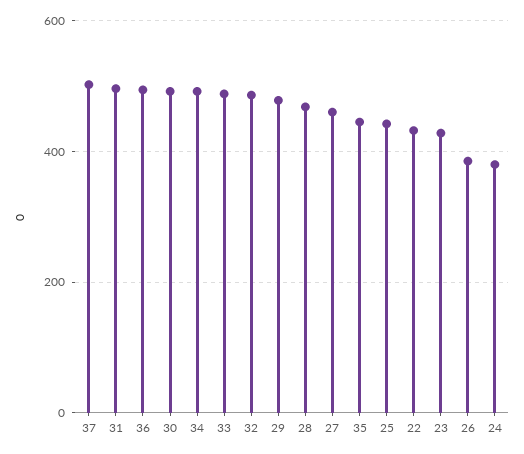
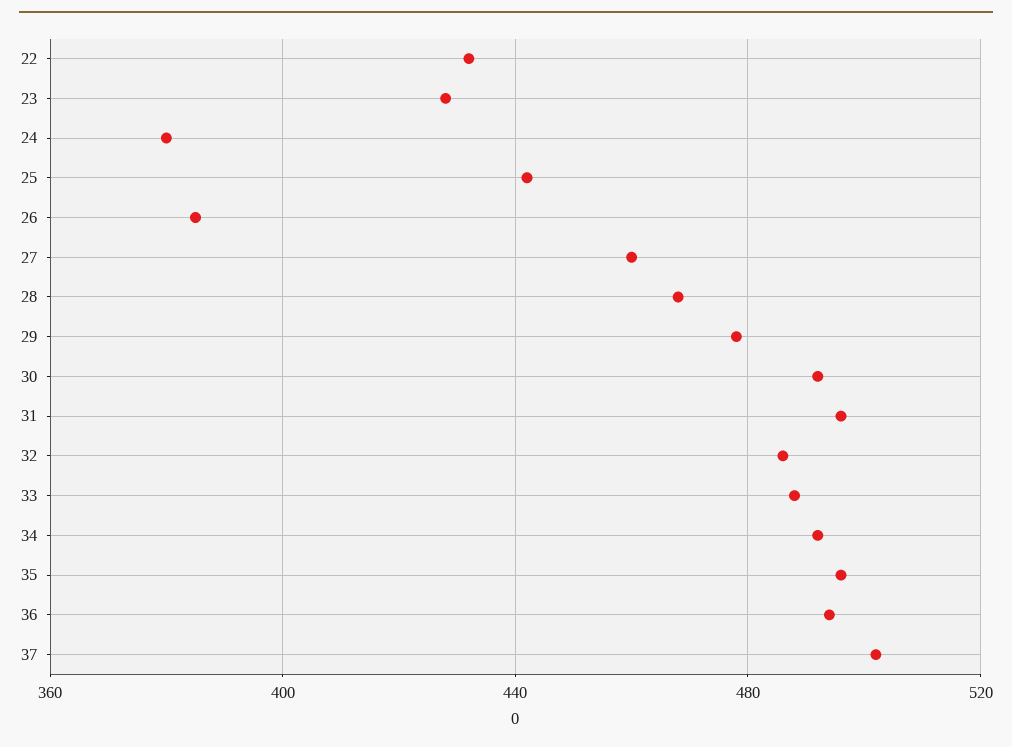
35: 440 -> 495

